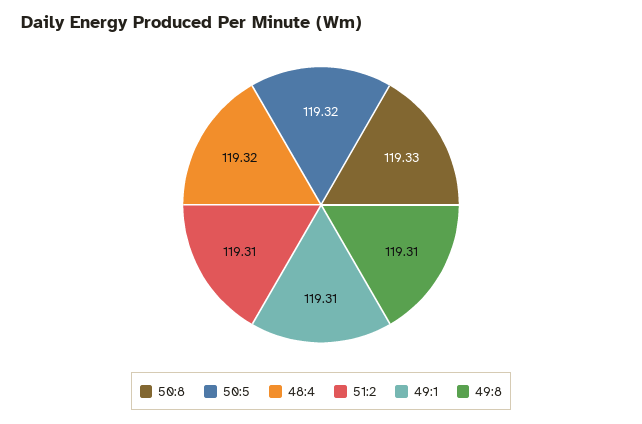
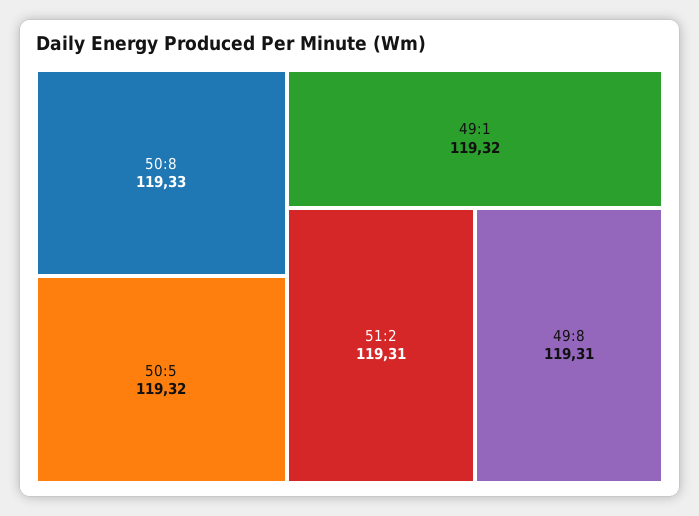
48:4: 119.32 -> none
49:1: 119.31 -> 119.32

